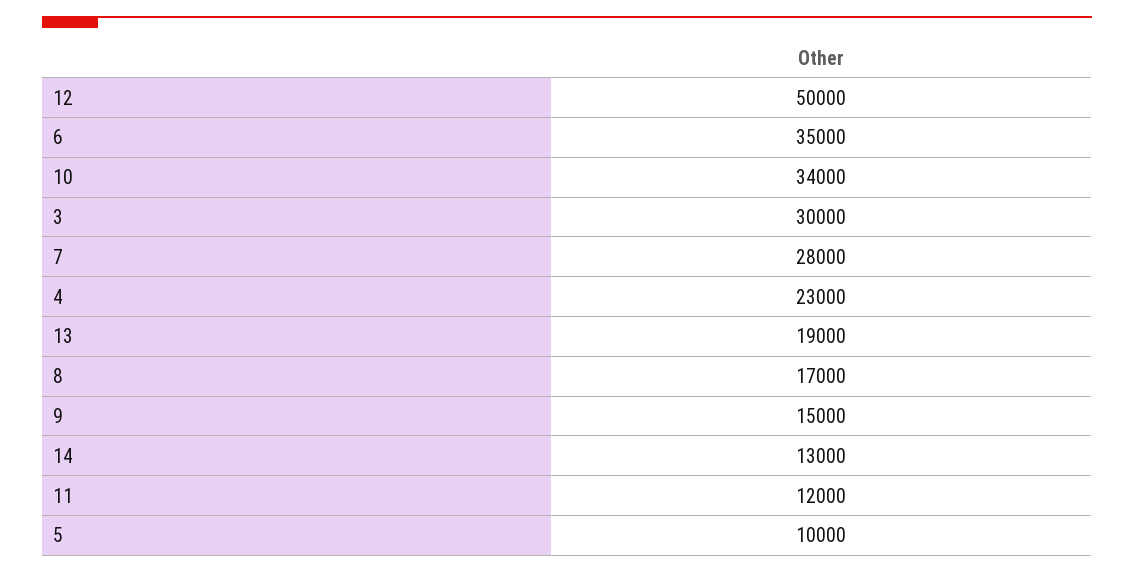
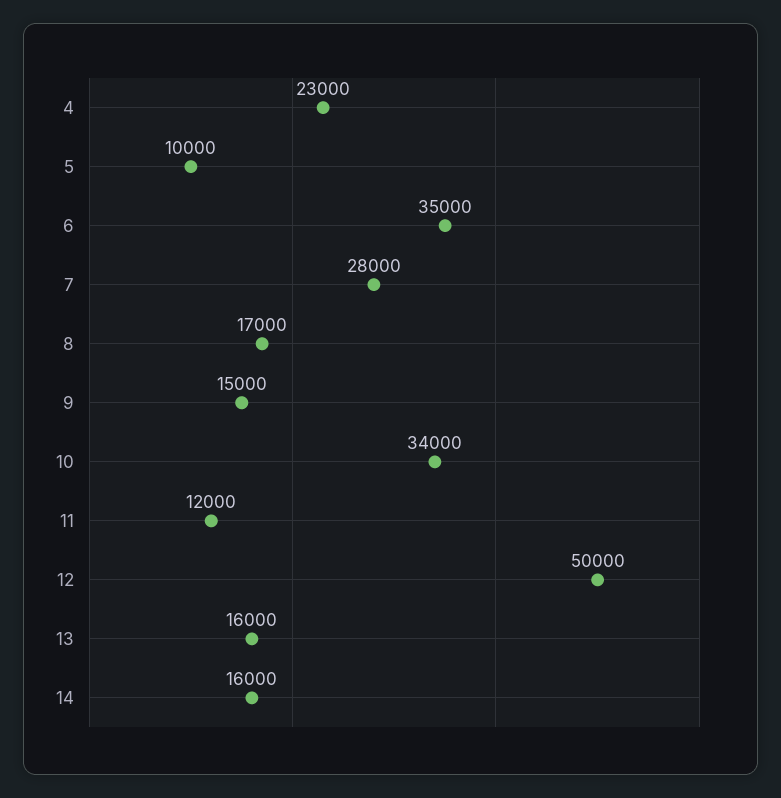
3: 30000 -> none
13: 19000 -> 16000
14: 13000 -> 16000

